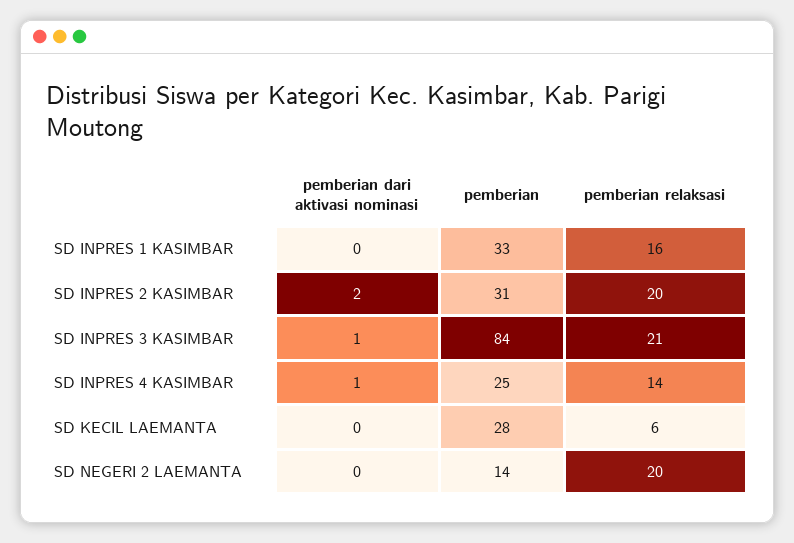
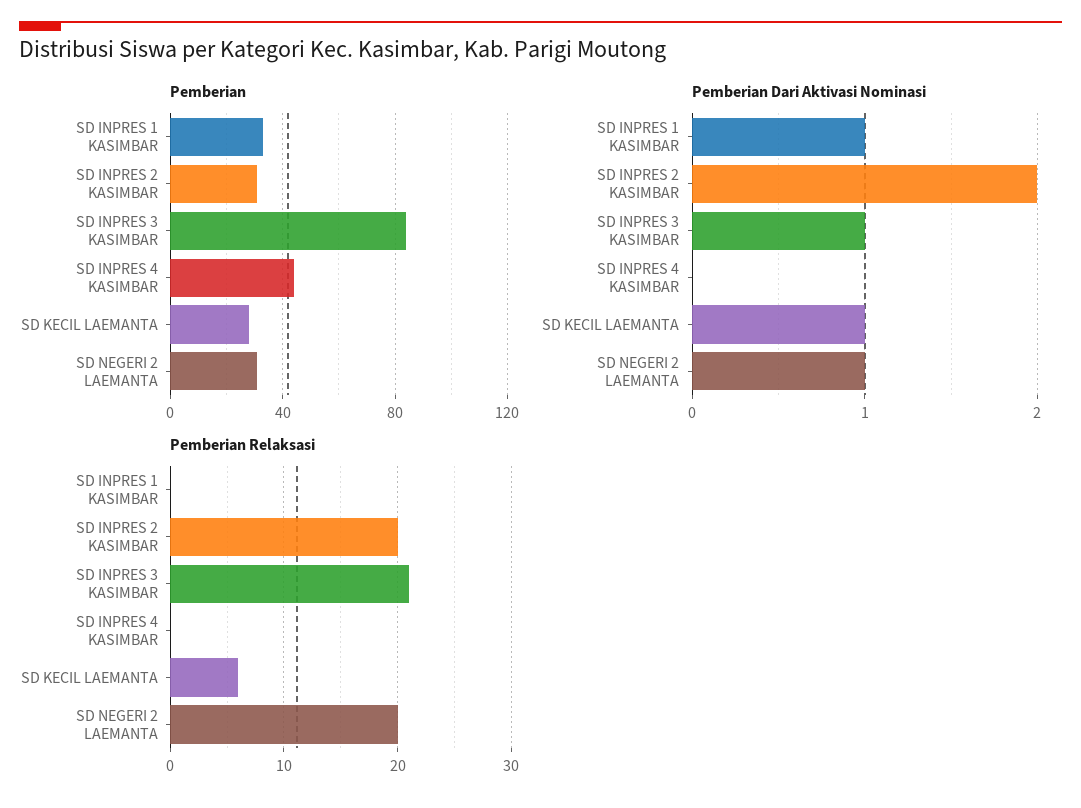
pemberian dari aktivasi nominasi, SD INPRES 1 KASIMBAR: 0 -> 1
pemberian relaksasi, SD INPRES 1 KASIMBAR: 16 -> 0
pemberian dari aktivasi nominasi, SD INPRES 4 KASIMBAR: 1 -> 0
pemberian, SD INPRES 4 KASIMBAR: 25 -> 45
pemberian relaksasi, SD INPRES 4 KASIMBAR: 14 -> 0
pemberian dari aktivasi nominasi, SD KECIL LAEMANTA: 0 -> 1
pemberian dari aktivasi nominasi, SD NEGERI 2 LAEMANTA: 0 -> 1
pemberian, SD NEGERI 2 LAEMANTA: 14 -> 30

